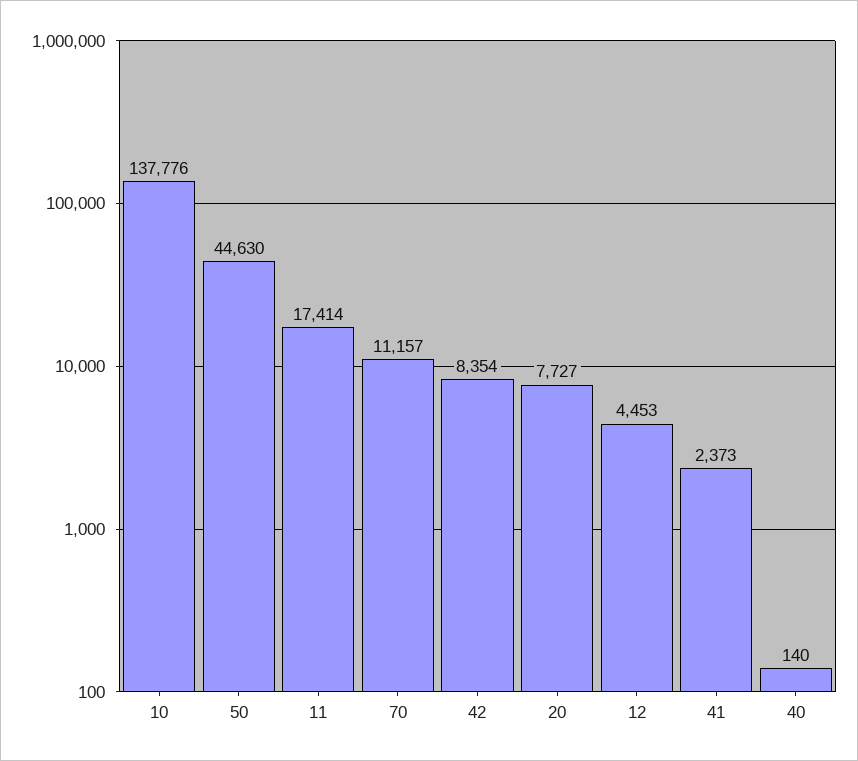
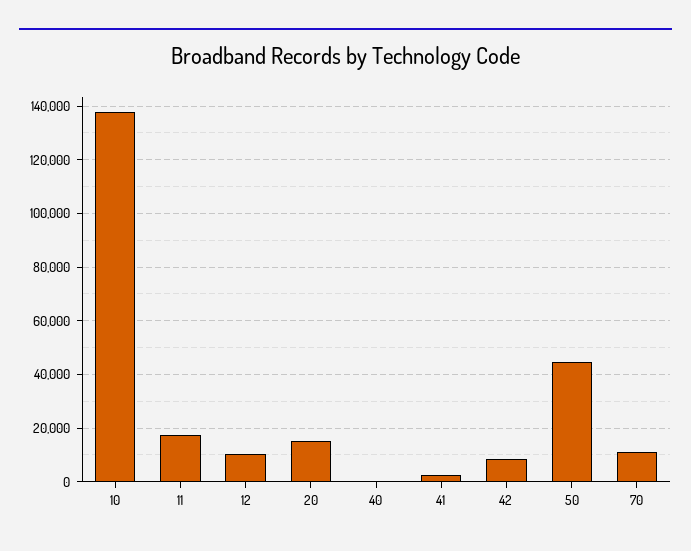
20: 7727 -> 15000
12: 4453 -> 10000

